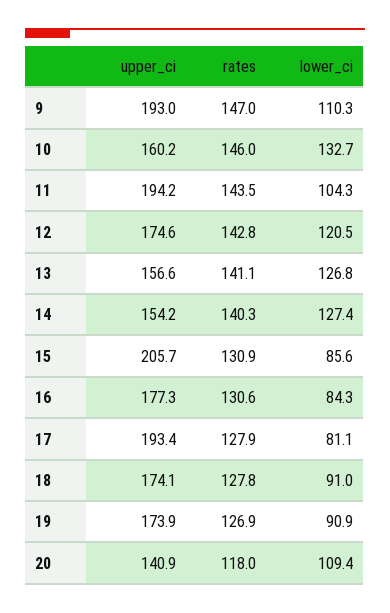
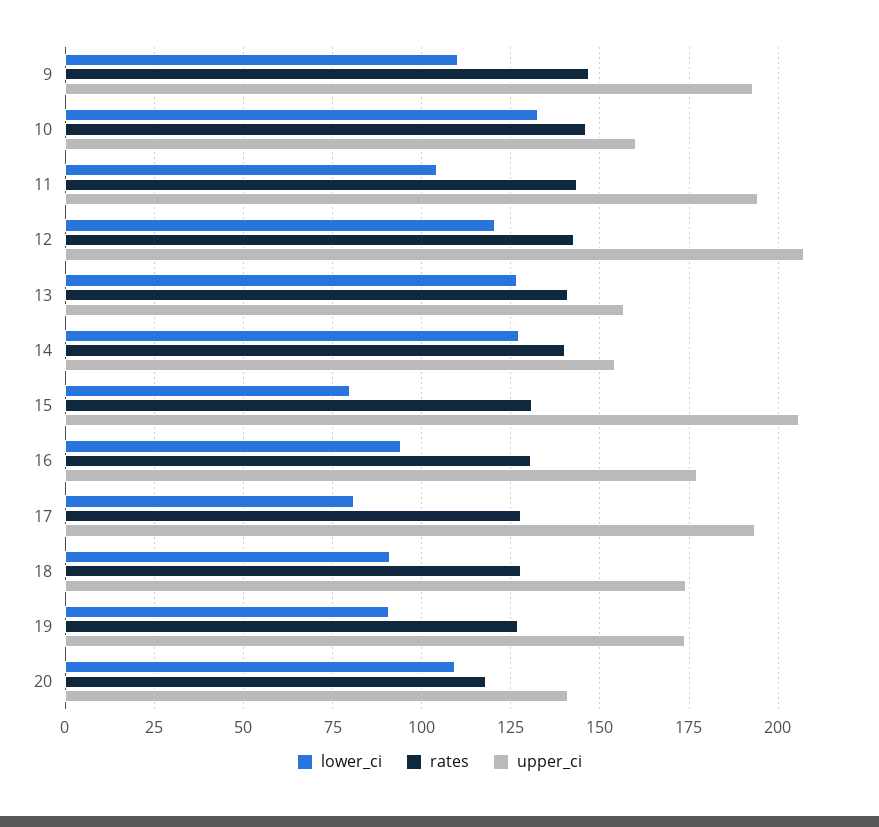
upper_ci, 12: 174.6 -> 207.5
lower_ci, 15: 85.6 -> 80
lower_ci, 16: 84.3 -> 95

